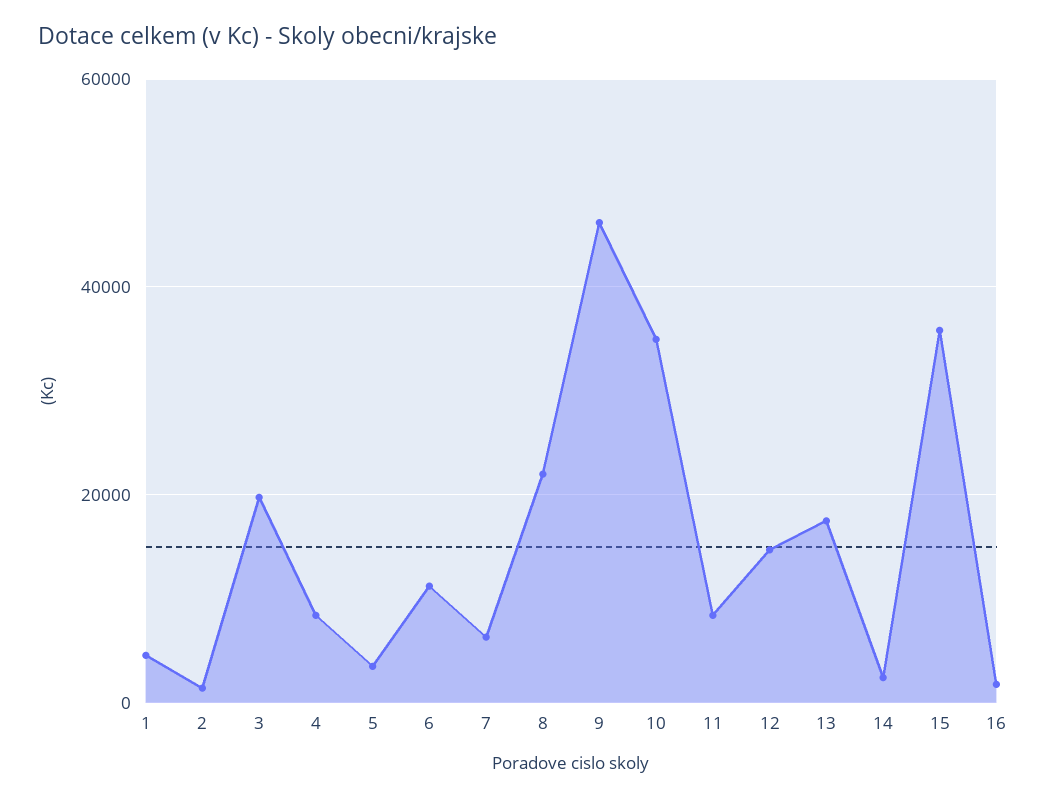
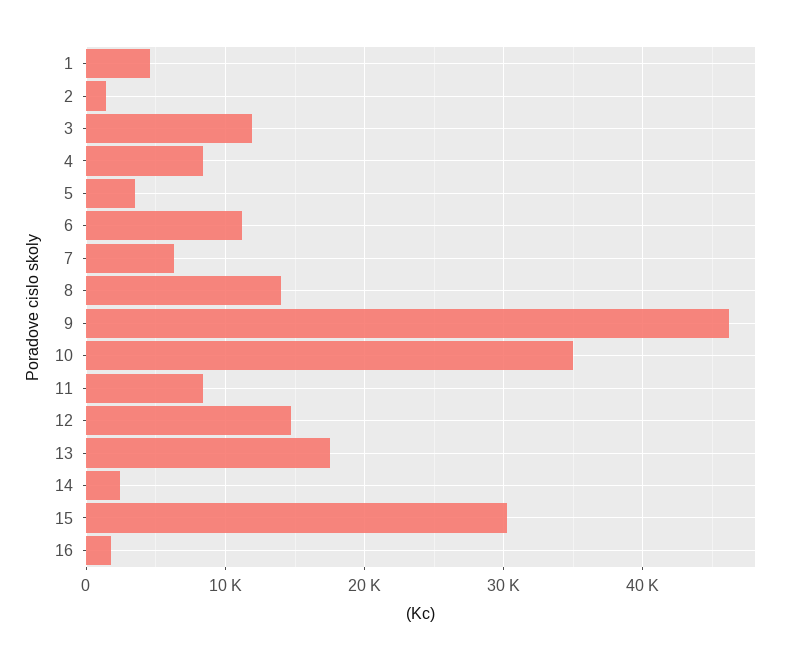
3: 20000 -> 12000
8: 22000 -> 14000
15: 36000 -> 30000

